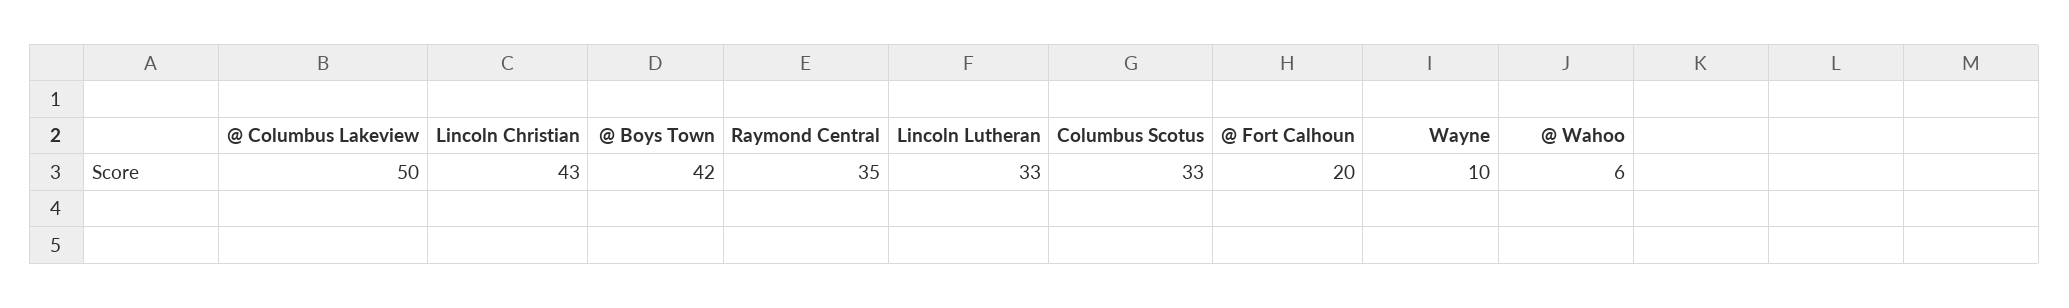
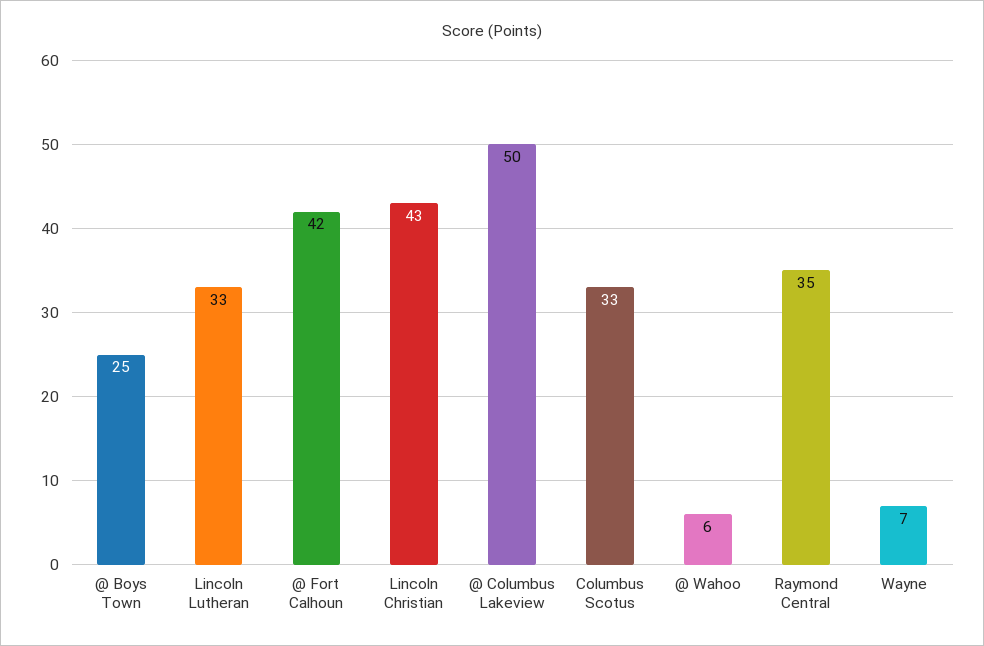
@ Boys Town: 42 -> 25
@ Fort Calhoun: 20 -> 42
Wayne: 10 -> 7

